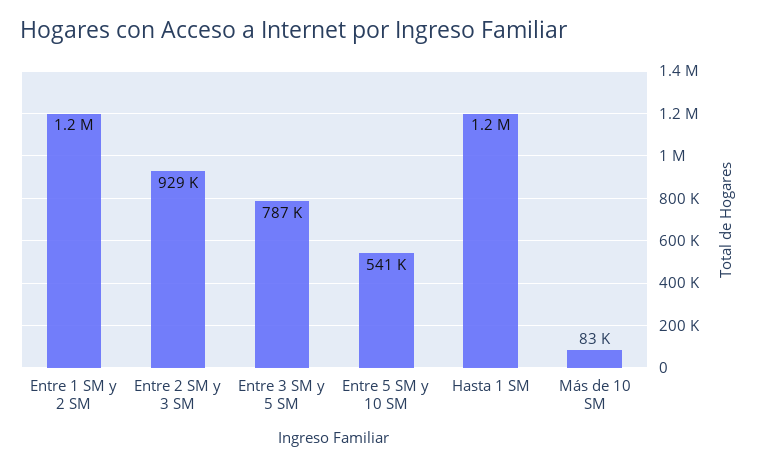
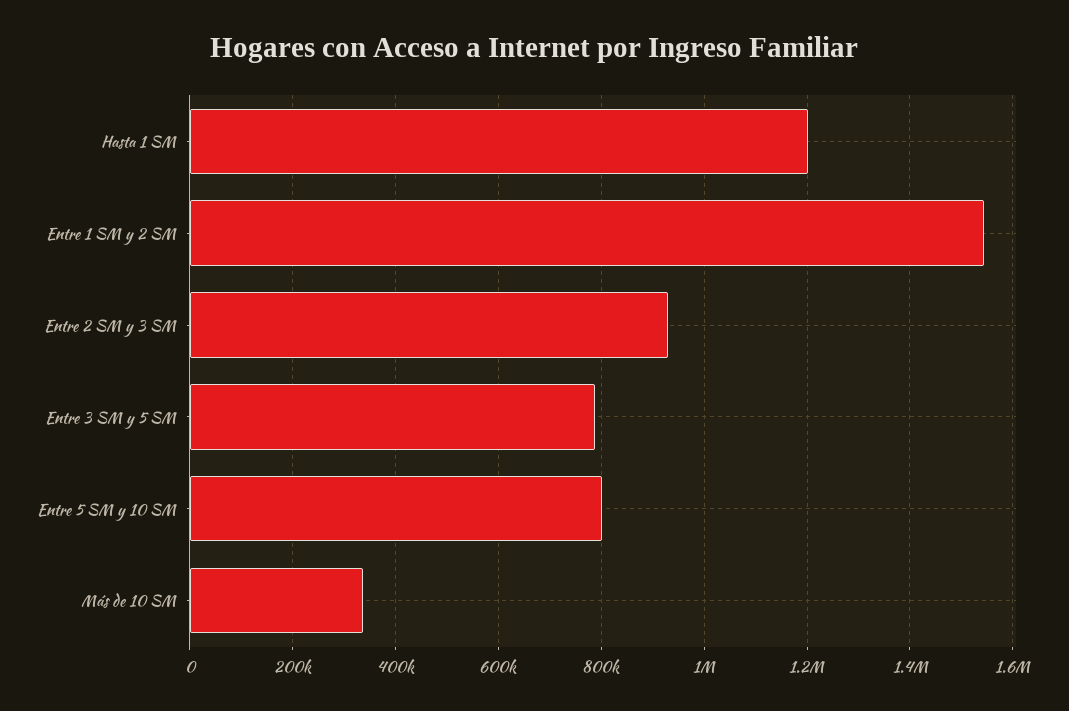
Entre 1 SM y 2 SM: 1200000 -> 1540000
Entre 5 SM y 10 SM: 541000 -> 800000
Más de 10 SM: 83000 -> 340000

